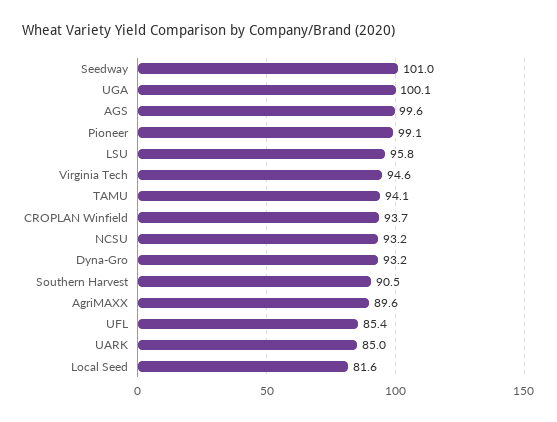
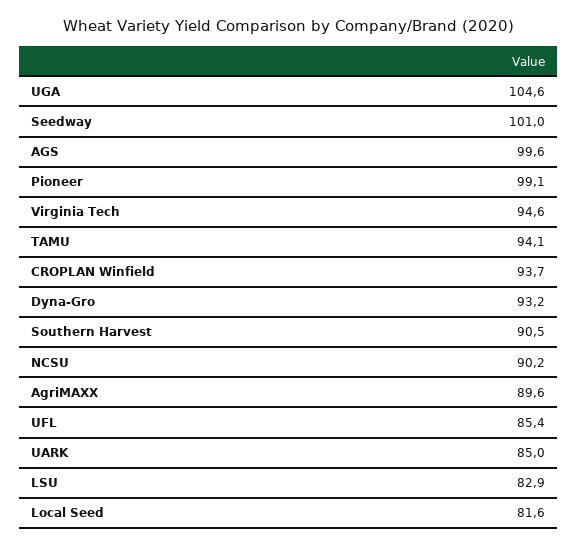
UGA: 100.1 -> 104.6
LSU: 95.8 -> 82.9
NCSU: 93.2 -> 90.2

